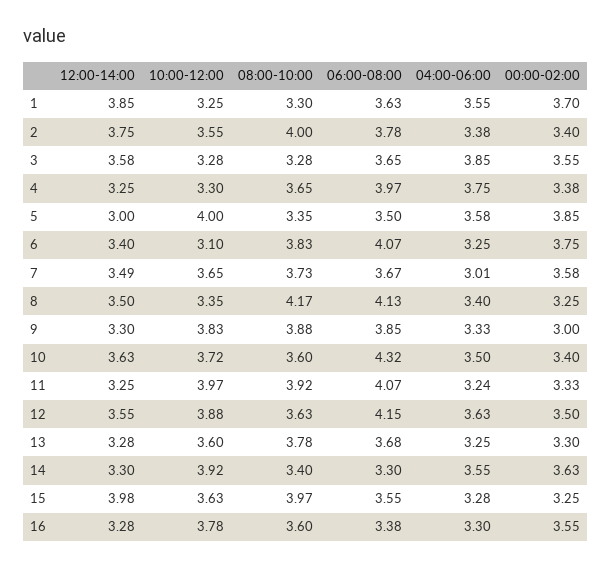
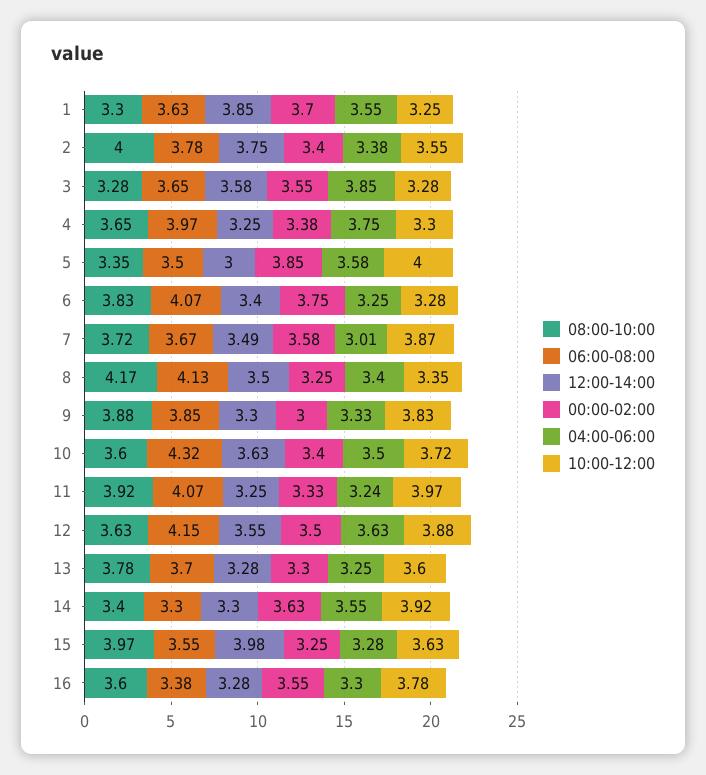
10:00-12:00, 6: 3.1 -> 3.28
10:00-12:00, 7: 3.65 -> 3.87
08:00-10:00, 7: 3.73 -> 3.72
06:00-08:00, 13: 3.68 -> 3.7

